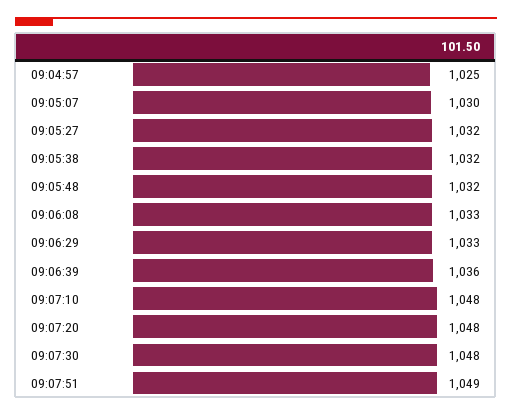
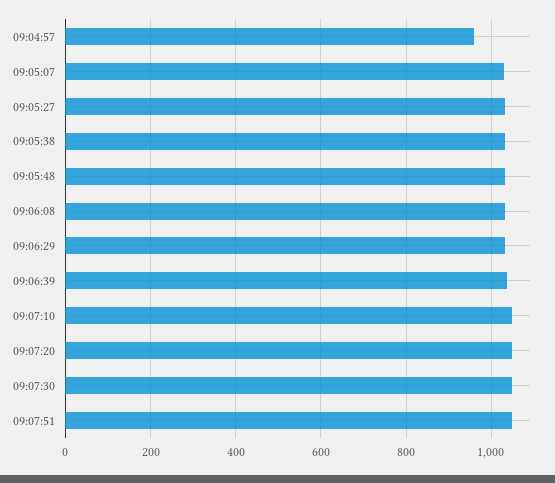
09:04:57: 1025 -> 960

